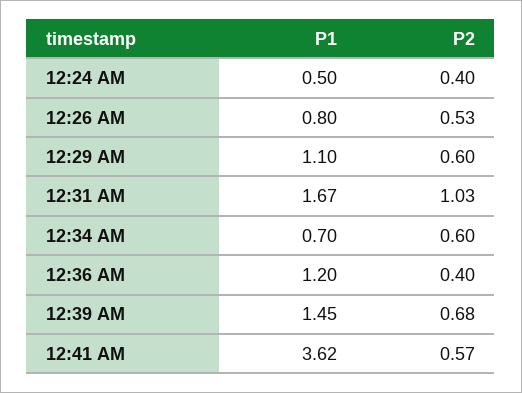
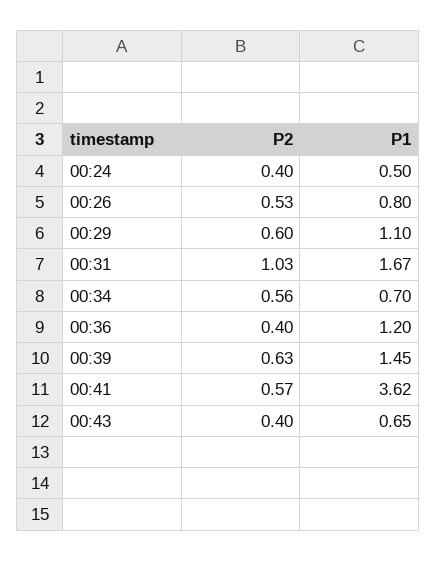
P2, 12:34 AM: 0.6 -> 0.56
P2, 12:39 AM: 0.68 -> 0.63
P2, 00:43: none -> 0.4
P1, 00:43: none -> 0.65

